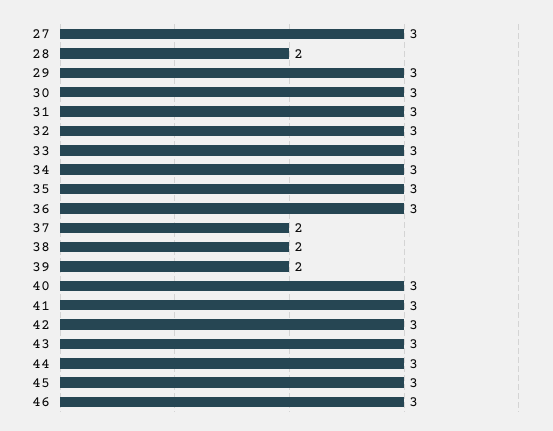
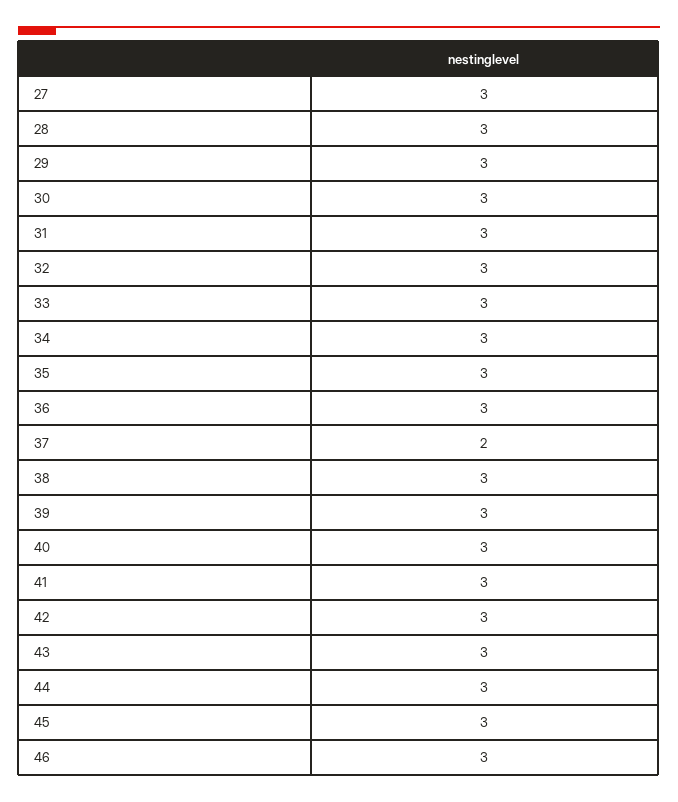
28: 2 -> 3
38: 2 -> 3
39: 2 -> 3

